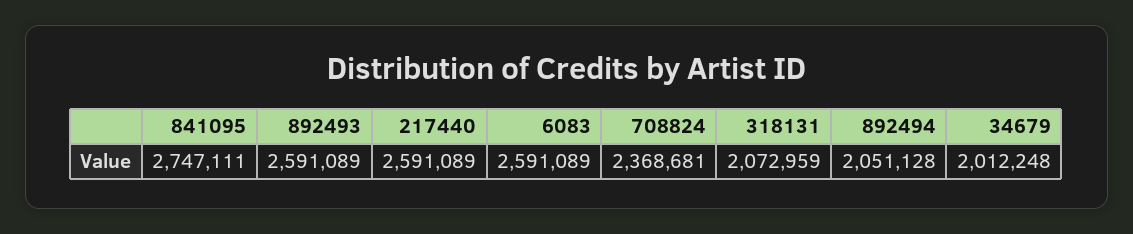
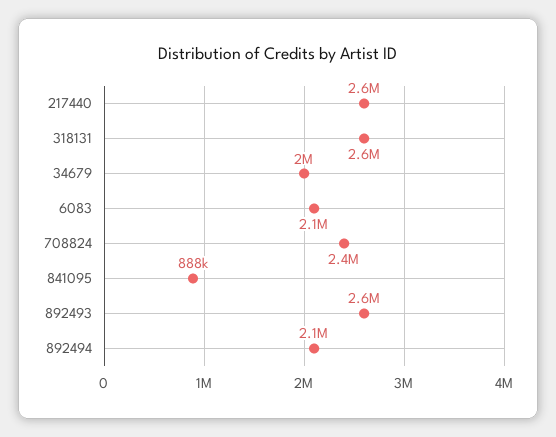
841095: 2747111 -> 888000
6083: 2591089 -> 2100000
318131: 2072959 -> 2600000

